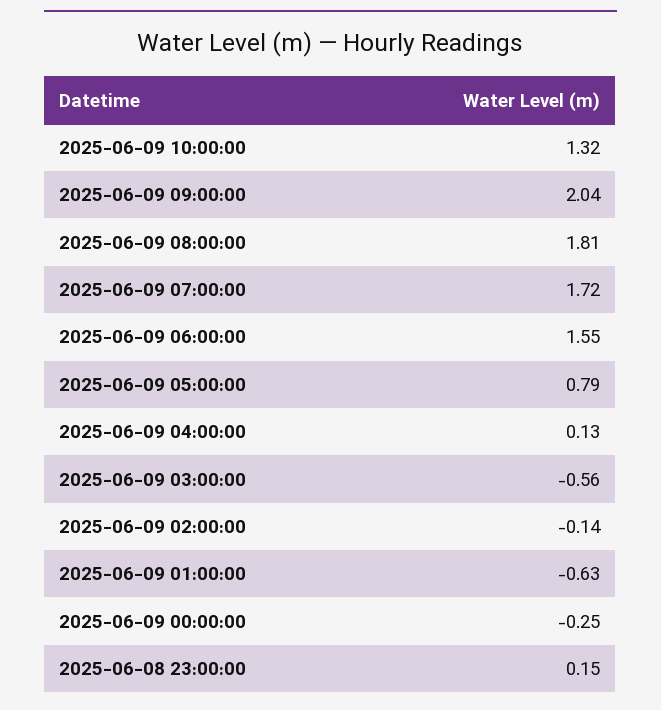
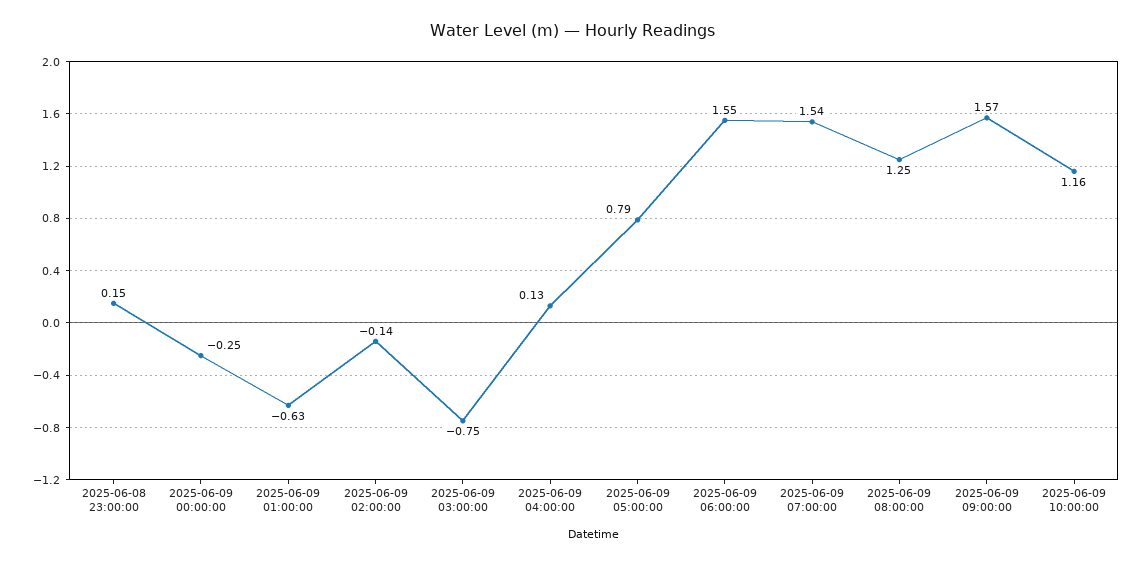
2025-06-09 10:00:00: 1.32 -> 1.16
2025-06-09 09:00:00: 2.04 -> 1.57
2025-06-09 08:00:00: 1.81 -> 1.25
2025-06-09 07:00:00: 1.72 -> 1.54
2025-06-09 03:00:00: -0.56 -> -0.75

